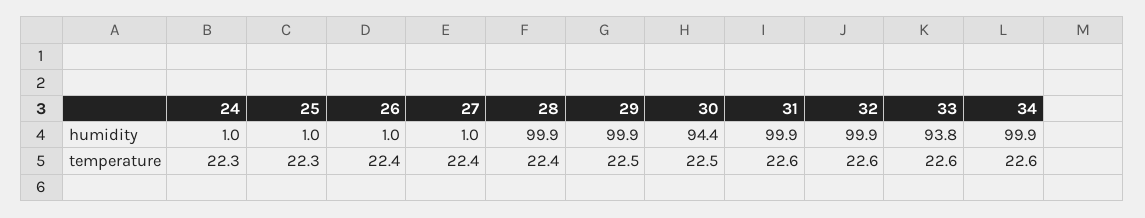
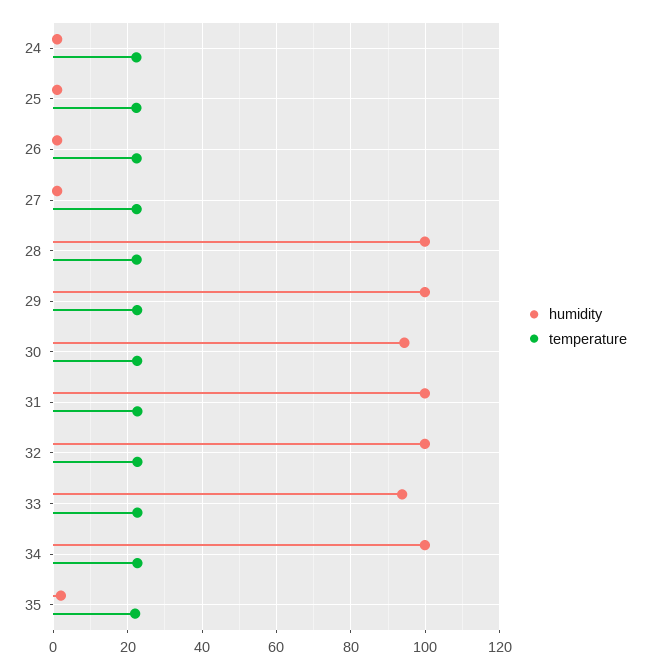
humidity, 35: none -> 2
temperature, 35: none -> 22

